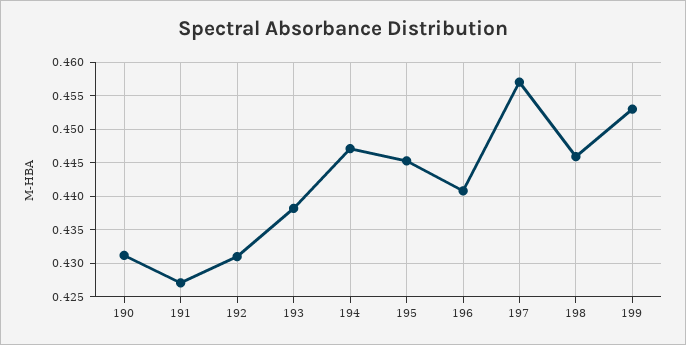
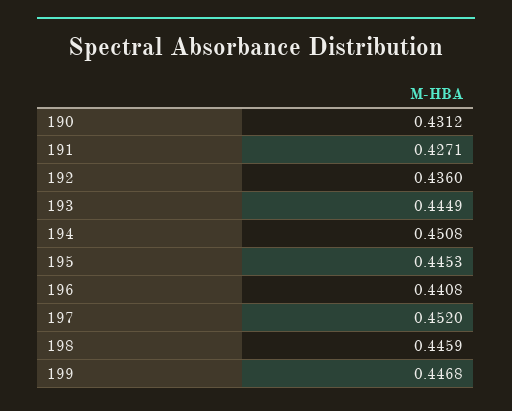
192: 0.431 -> 0.436
193: 0.438 -> 0.4449
194: 0.447 -> 0.4508
197: 0.457 -> 0.452
199: 0.453 -> 0.4468

